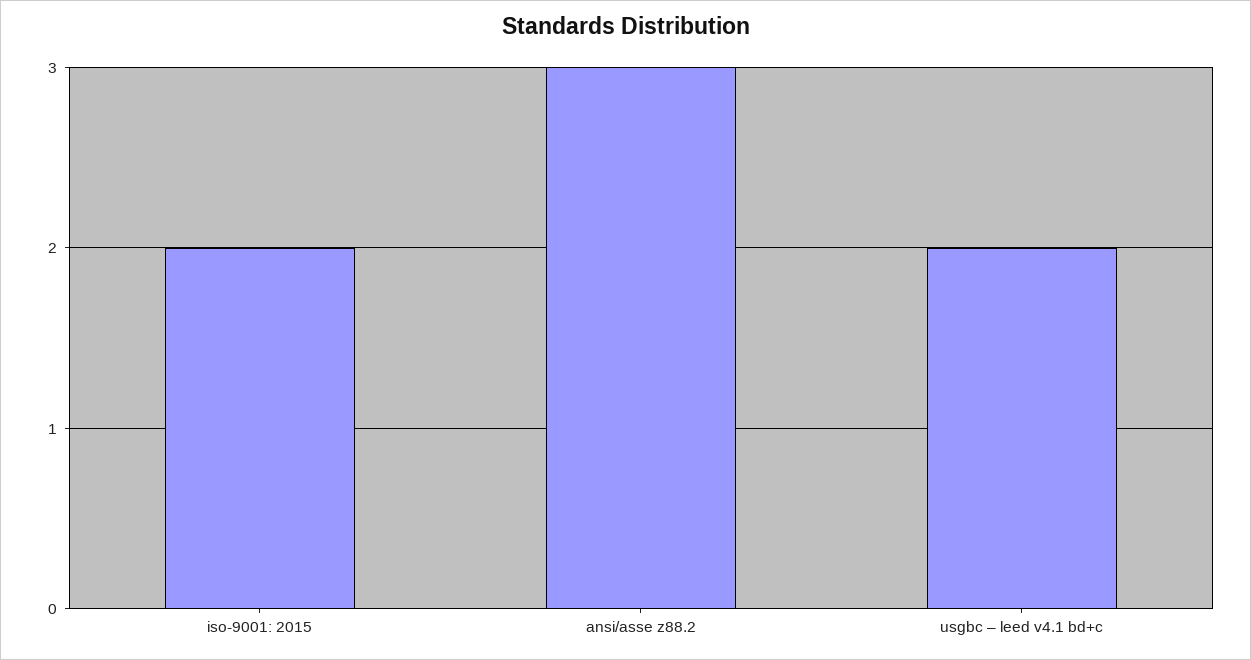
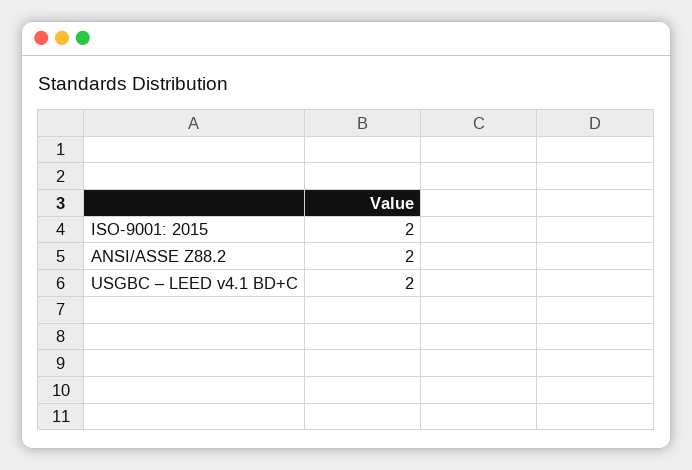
ansi/asse z88.2: 3 -> 2

